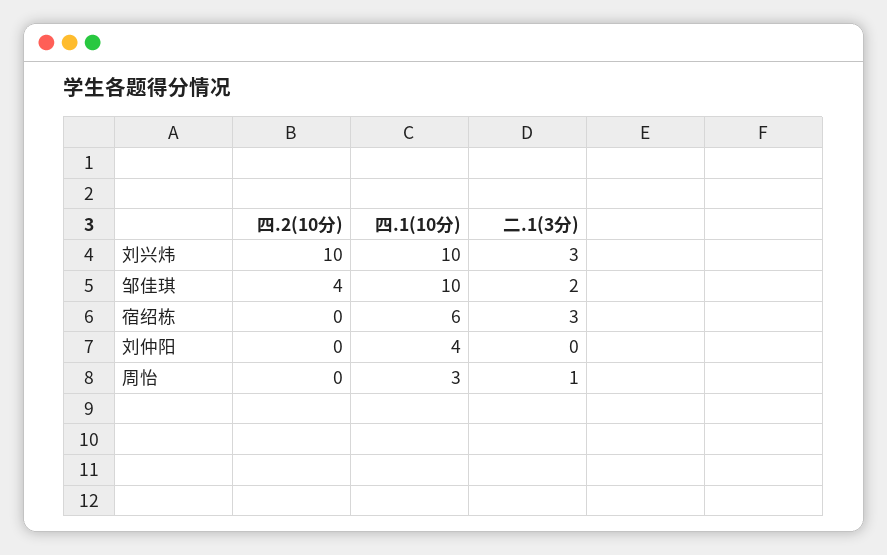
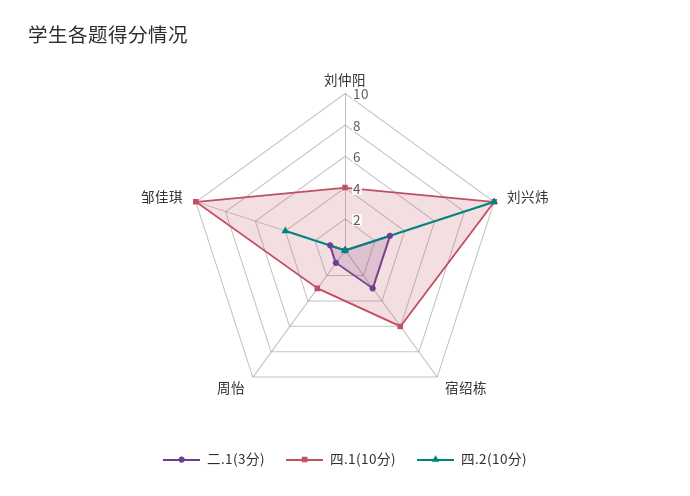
二.1(3分), 邹佳琪: 2 -> 1

